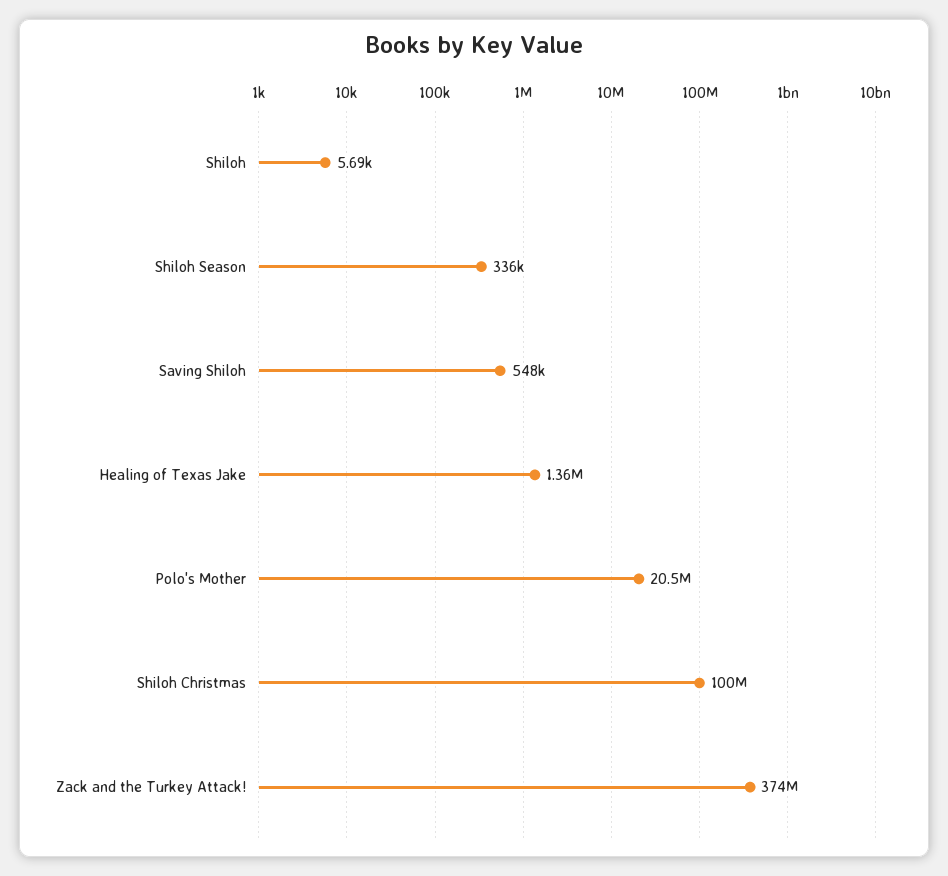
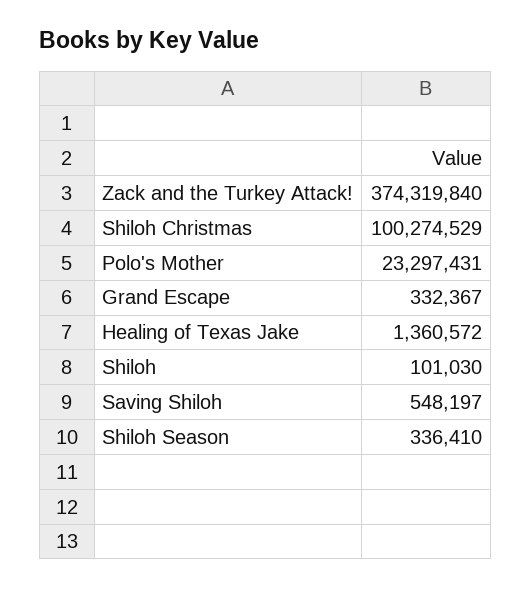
Shiloh: 5690 -> 101030
Polo's Mother: 20500000 -> 23297431
Grand Escape: none -> 332367

